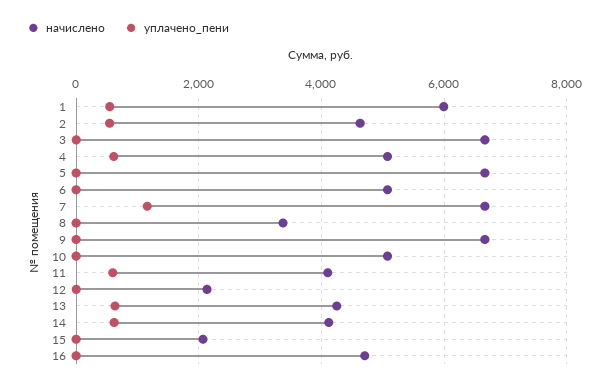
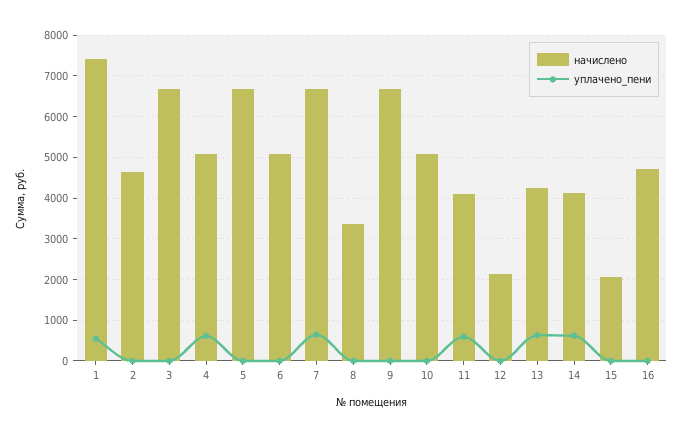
начислено, 1: 6000 -> 7400
уплачено_пени, 2: 600 -> 0
уплачено_пени, 7: 1200 -> 600

